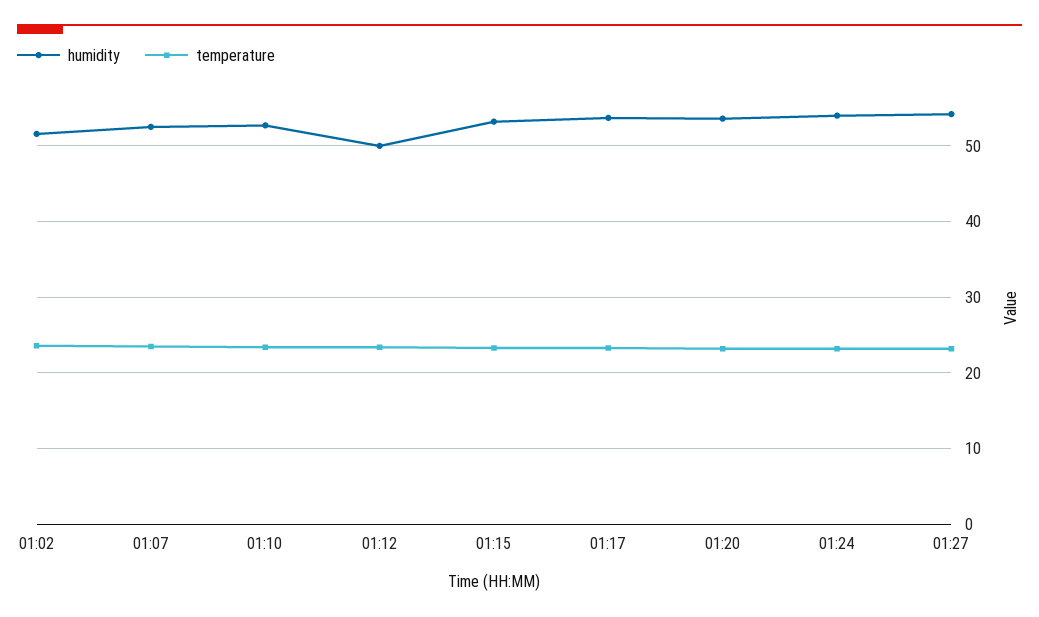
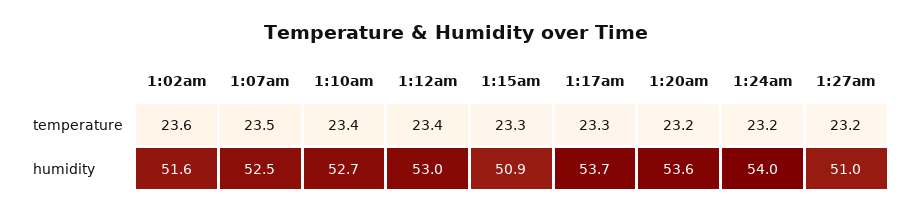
humidity, 01:12: 50 -> 53
humidity, 01:15: 53 -> 50.9
humidity, 01:27: 54 -> 51

